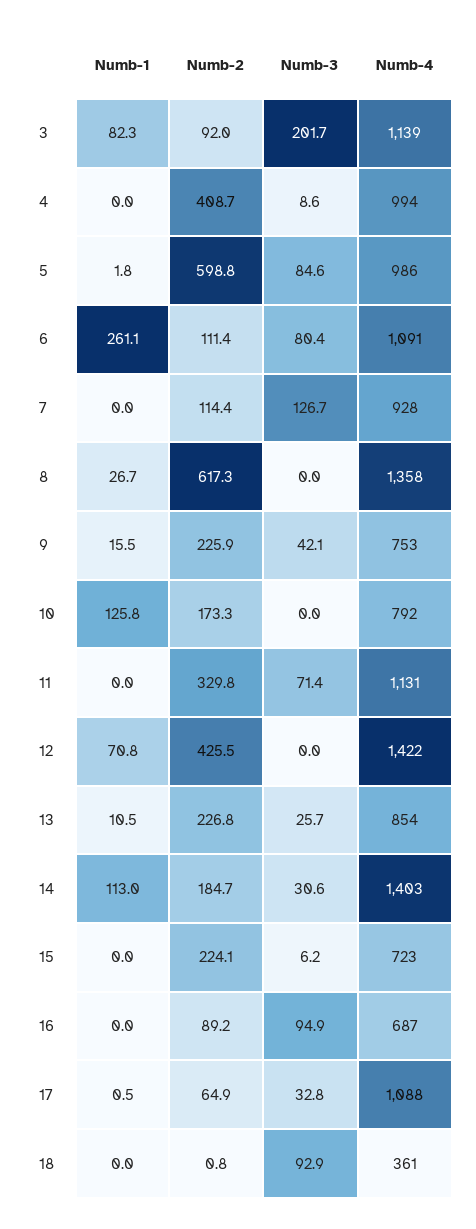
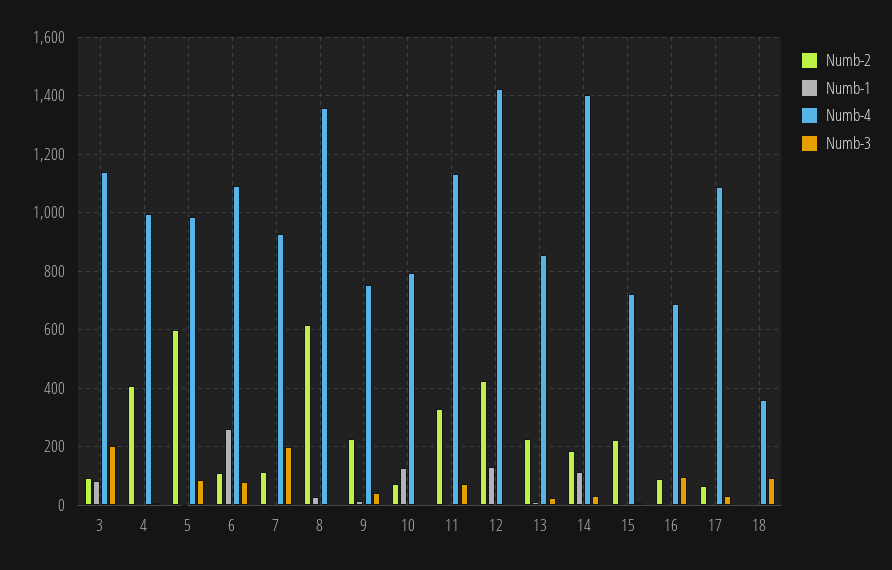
Numb-3, 7: 126.7 -> 200
Numb-2, 10: 173.3 -> 75
Numb-1, 12: 70.8 -> 125

